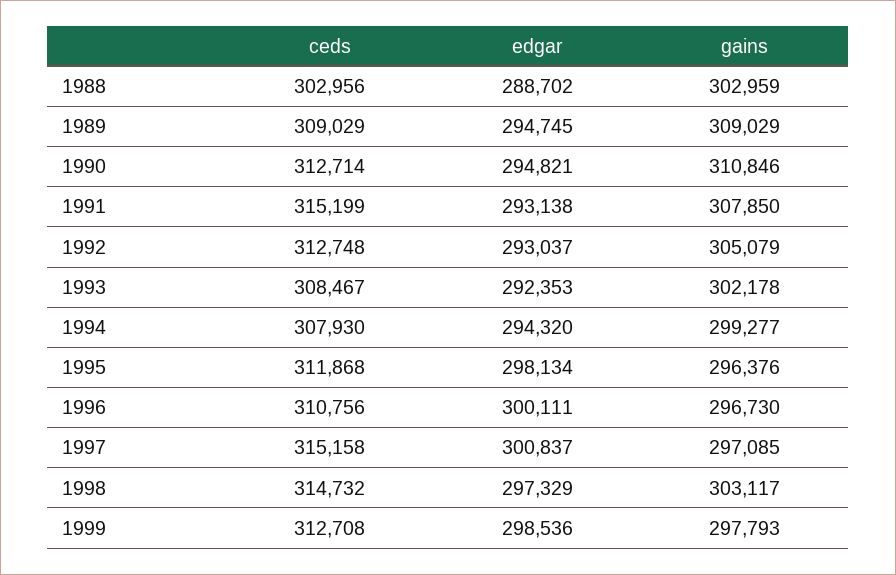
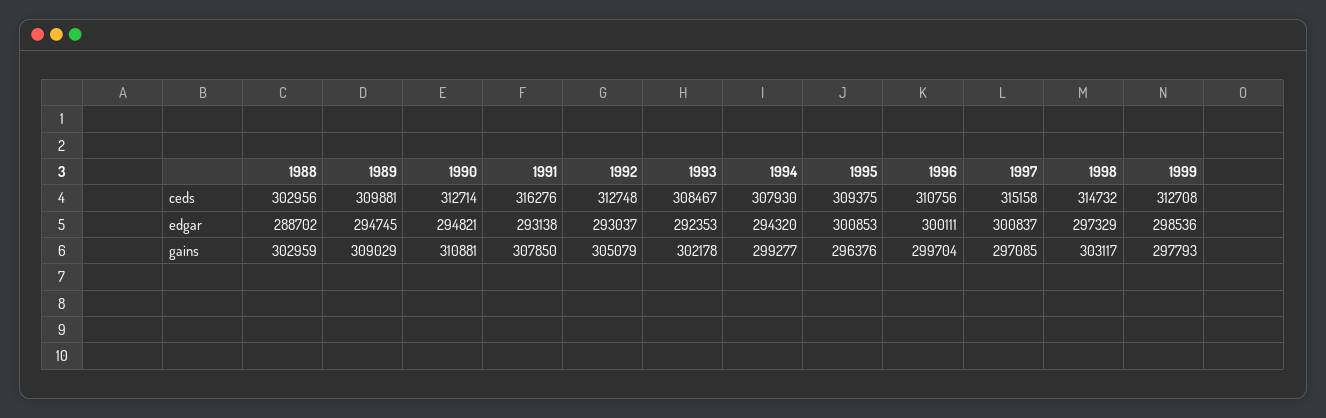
ceds, 1989: 309029 -> 309881
gains, 1990: 310846 -> 310881
ceds, 1991: 315199 -> 316276
ceds, 1995: 311868 -> 309375
edgar, 1995: 298134 -> 300853
gains, 1996: 296730 -> 299704

